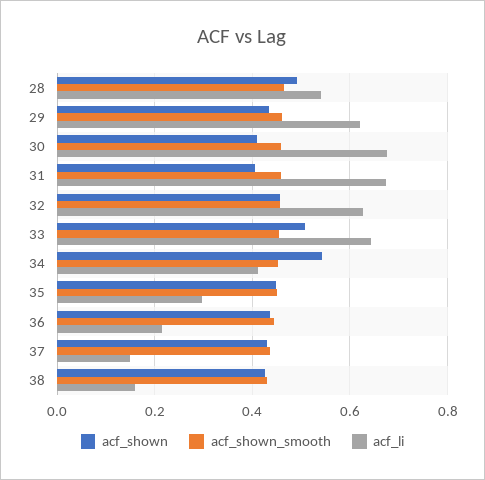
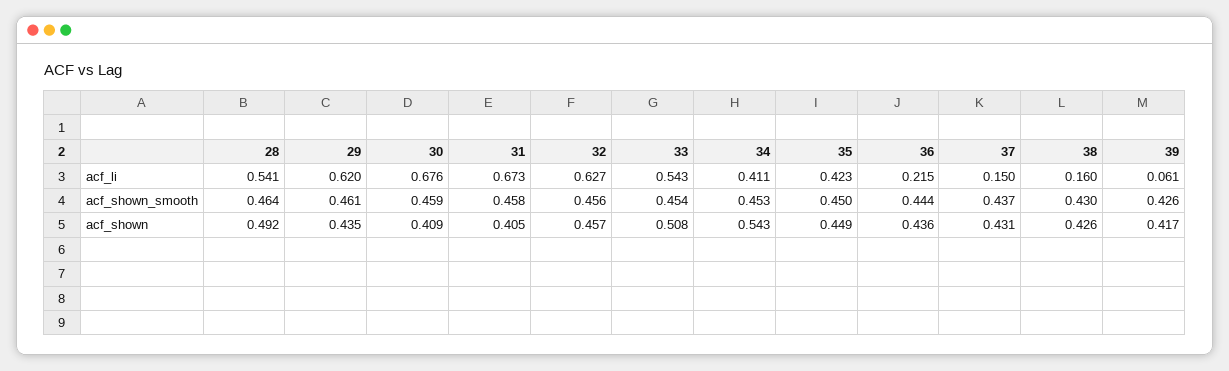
acf_li, 33: 0.64 -> 0.543
acf_li, 35: 0.3 -> 0.423
acf_li, 39: none -> 0.061
acf_shown_smooth, 39: none -> 0.426
acf_shown, 39: none -> 0.417

